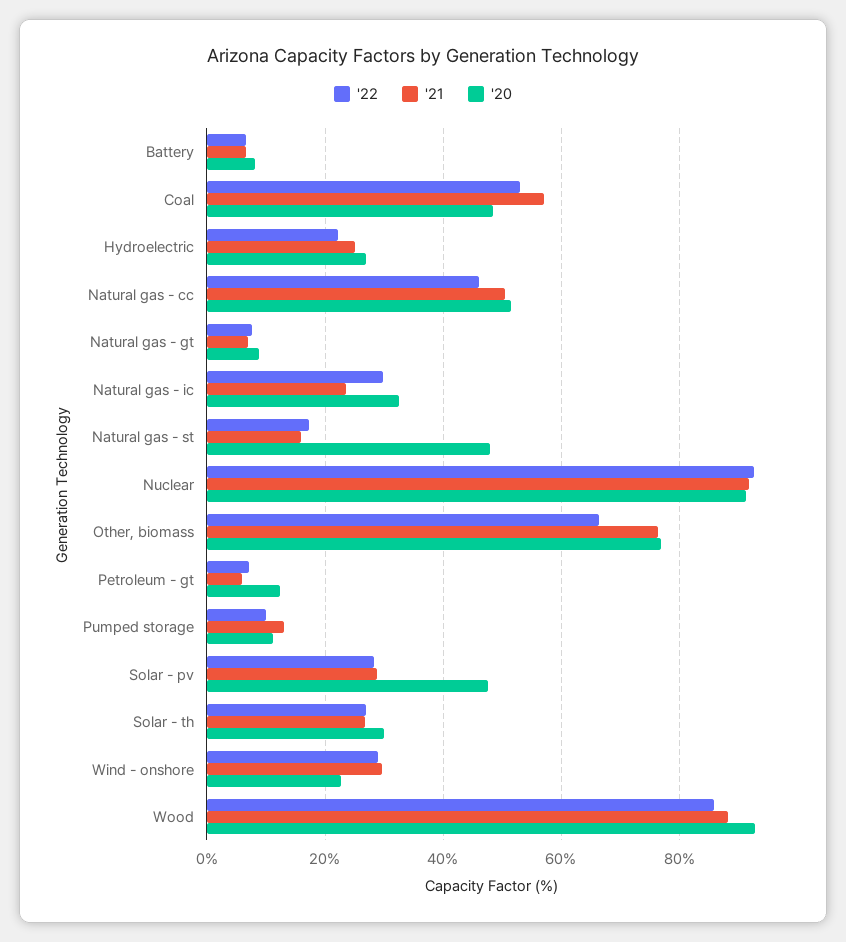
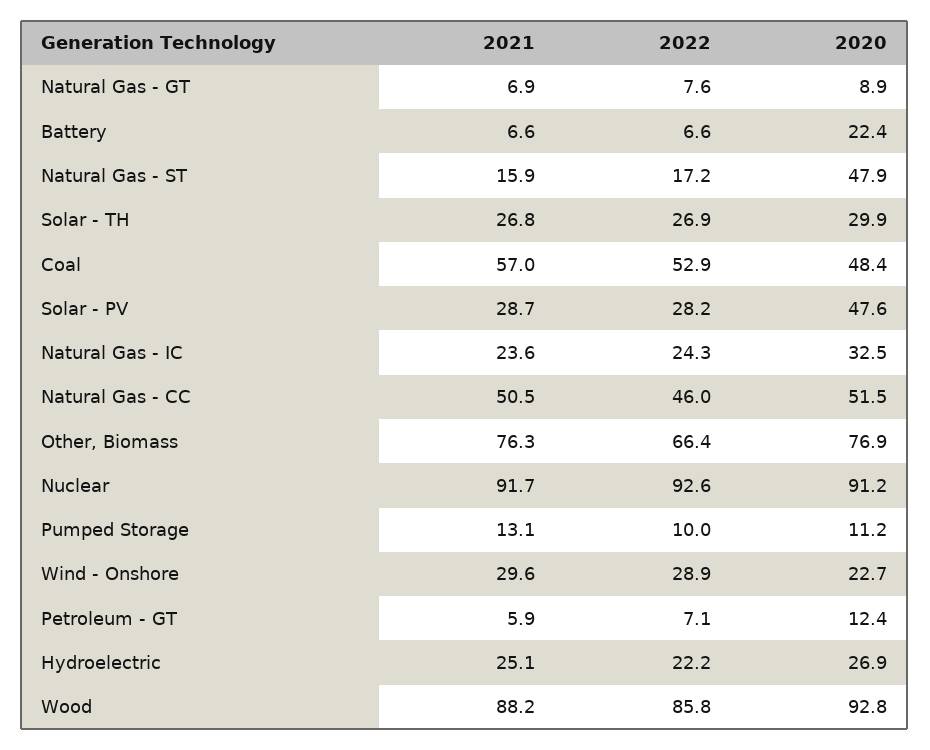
'20, Battery: 8 -> 22.4
'22, Natural gas - ic: 30 -> 24.3

